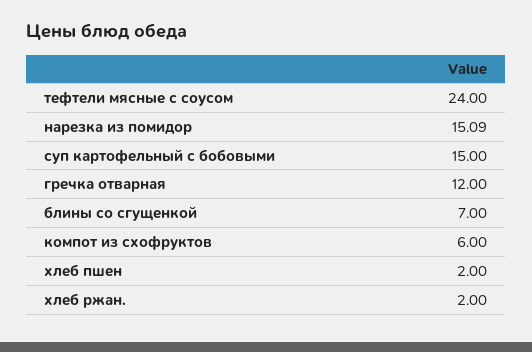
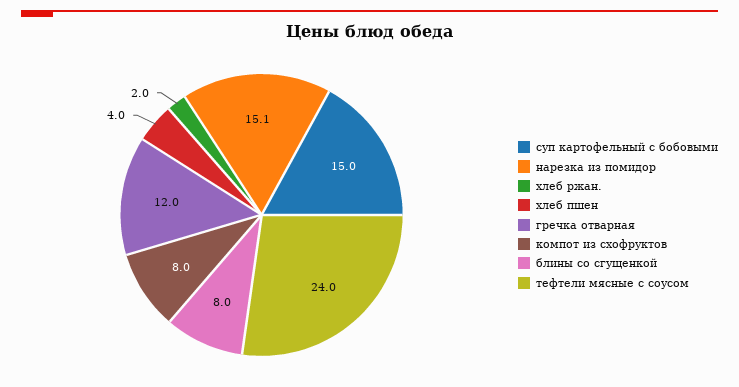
блины со сгущенкой: 7 -> 8
компот из схофруктов: 6 -> 8
хлеб пшен: 2 -> 4

